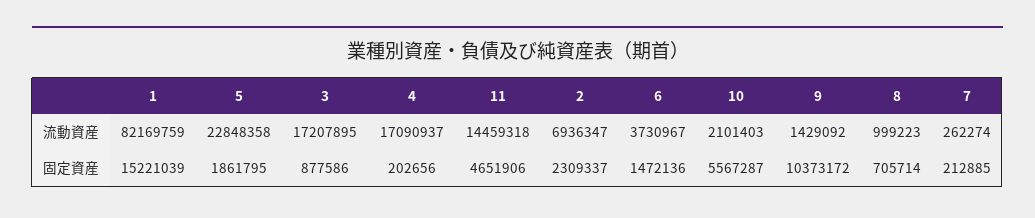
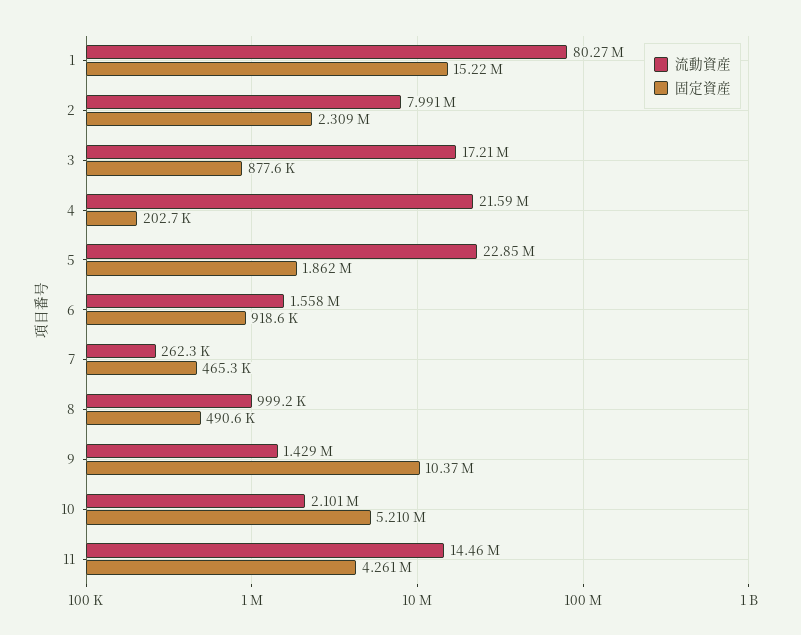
流動資産, 1: 82169759 -> 80270000
流動資産, 4: 17090937 -> 21590000
流動資産, 2: 6936347 -> 7991000
流動資産, 6: 3730967 -> 1558000
固定資産, 11: 4651906 -> 4261000
固定資産, 6: 1472136 -> 918600
固定資産, 10: 5567287 -> 5210000
固定資産, 8: 705714 -> 490600
固定資産, 7: 212885 -> 465300

